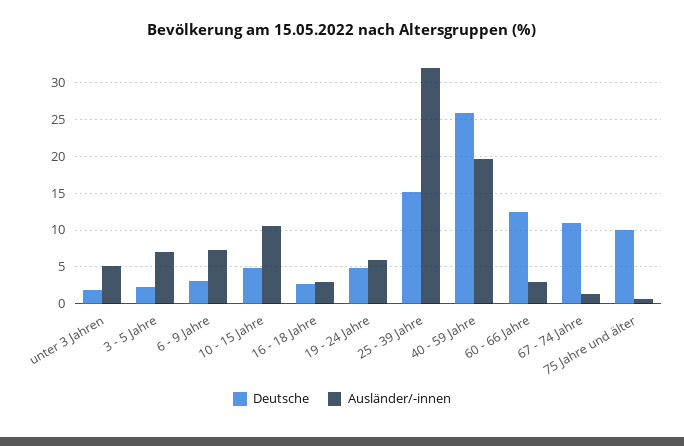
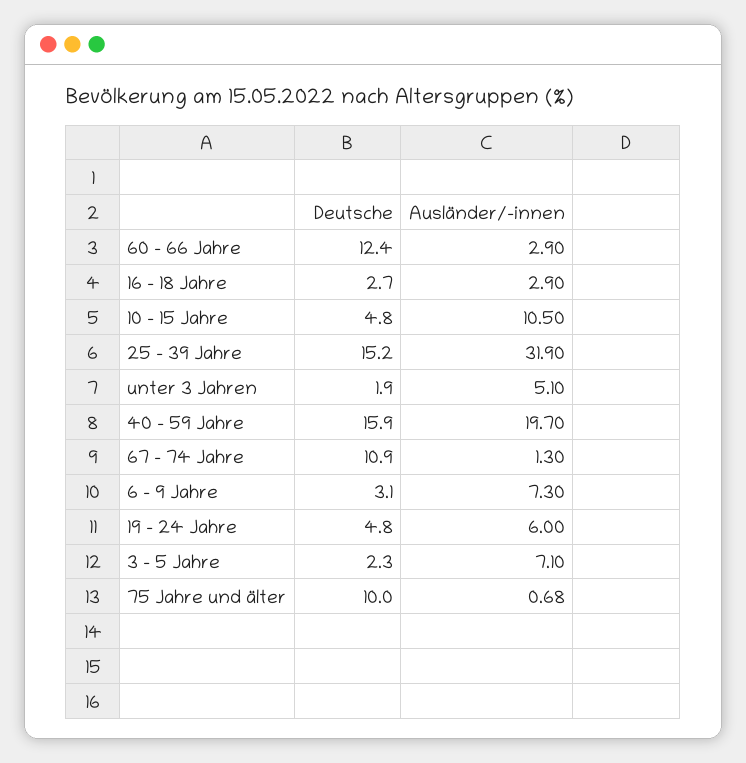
Deutsche, 40 - 59 Jahre: 26 -> 15.9

